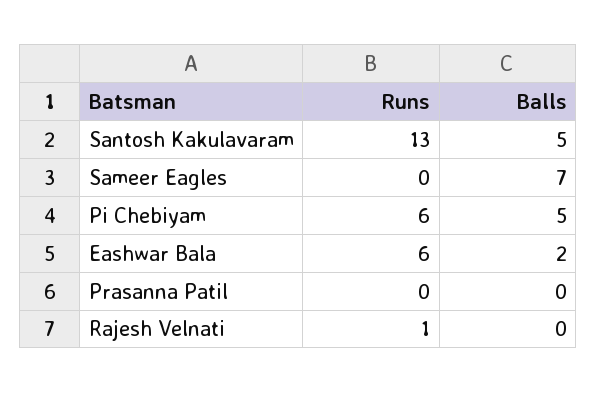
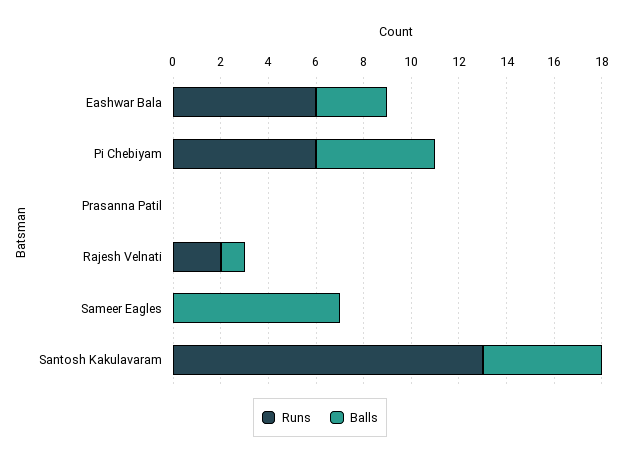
Balls, Eashwar Bala: 2 -> 3
Runs, Rajesh Velnati: 1 -> 2
Balls, Rajesh Velnati: 0 -> 1

